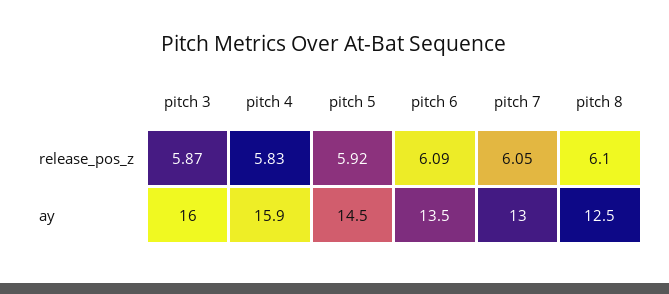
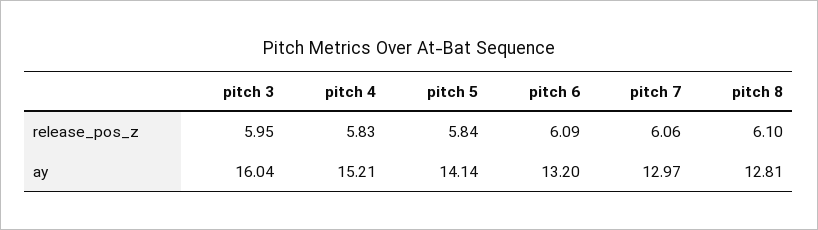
pitch 3, release_pos_z: 5.87 -> 5.95
pitch 5, release_pos_z: 5.92 -> 5.84
pitch 7, release_pos_z: 6.05 -> 6.06
pitch 4, ay: 15.9 -> 15.21
pitch 5, ay: 14.5 -> 14.14
pitch 6, ay: 13.5 -> 13.2
pitch 8, ay: 12.5 -> 12.81

